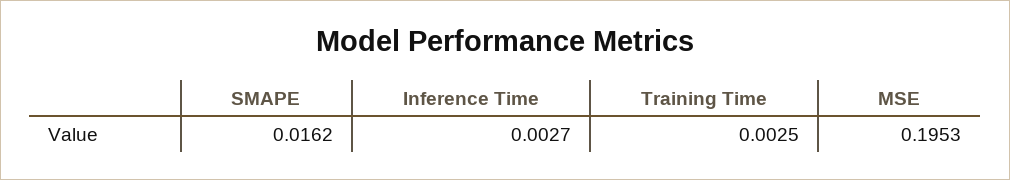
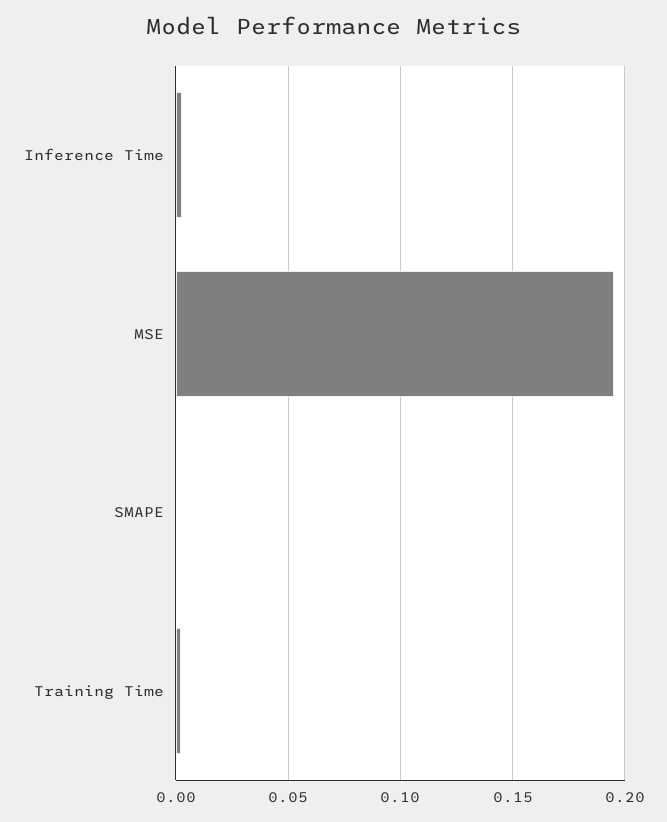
SMAPE: 0.0162 -> 0

